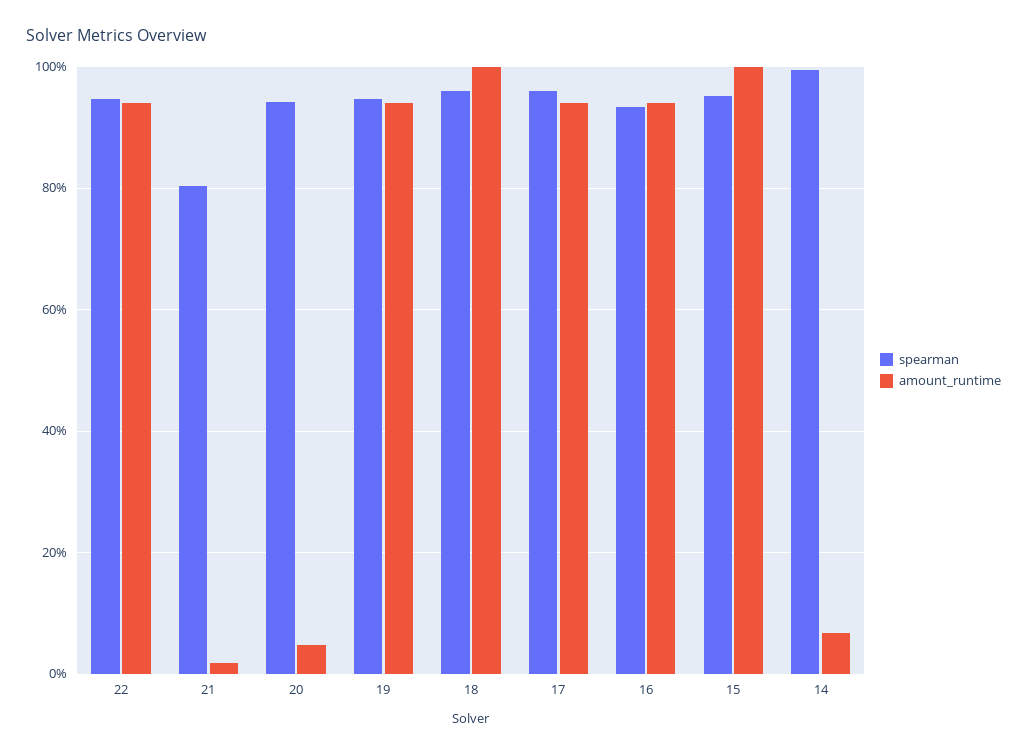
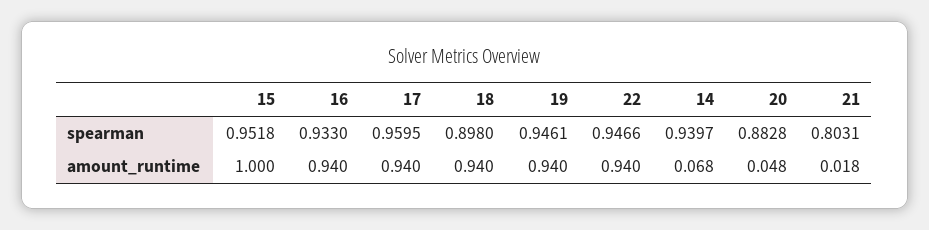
spearman, 20: 0.94 -> 0.8828
spearman, 18: 0.96 -> 0.898
amount_runtime, 18: 1 -> 0.94
spearman, 14: 1 -> 0.9397

